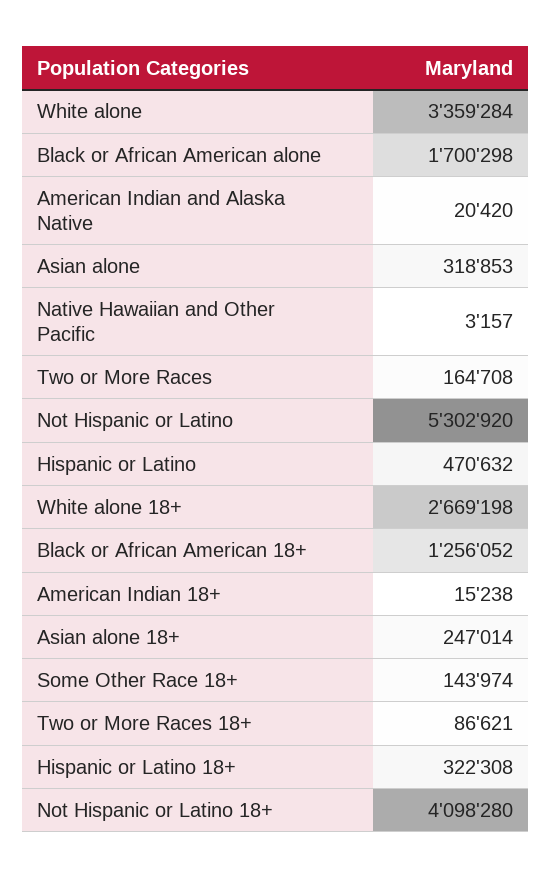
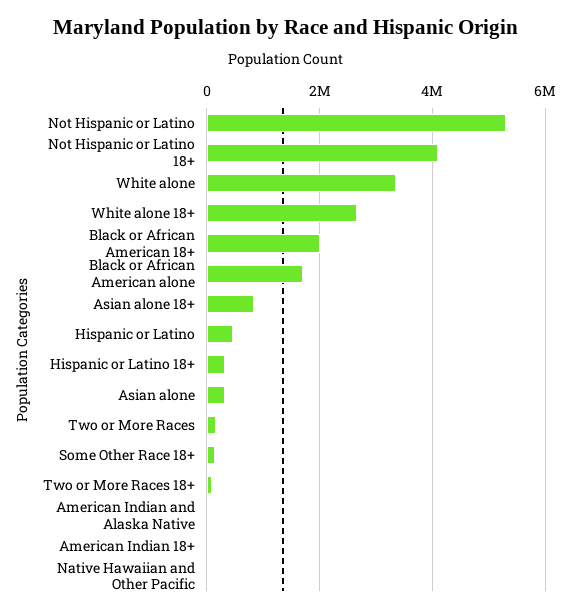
Black or African American 18+: 1256052 -> 2000000
Asian alone 18+: 247014 -> 800000

